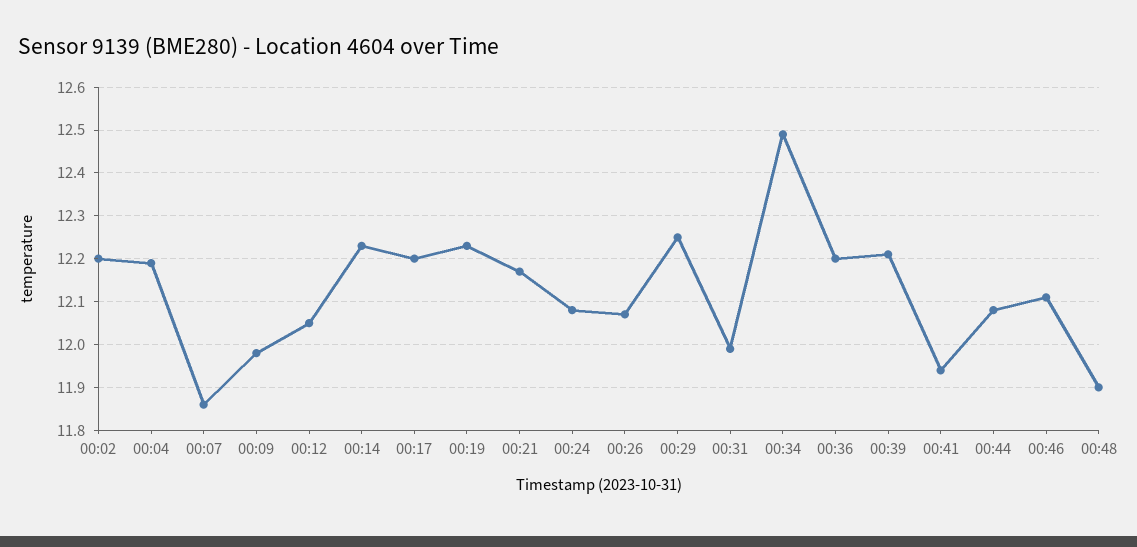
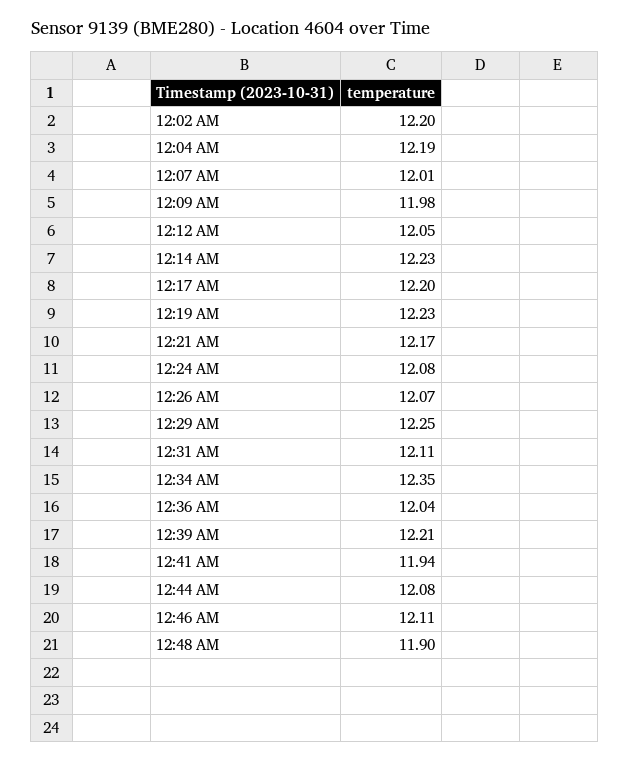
00:07: 11.85 -> 12.01
00:31: 12 -> 12.11
00:34: 12.5 -> 12.35
00:36: 12.2 -> 12.04

